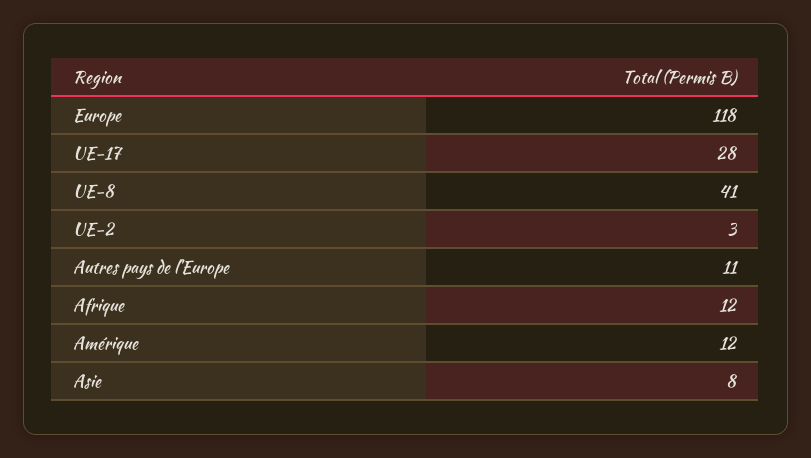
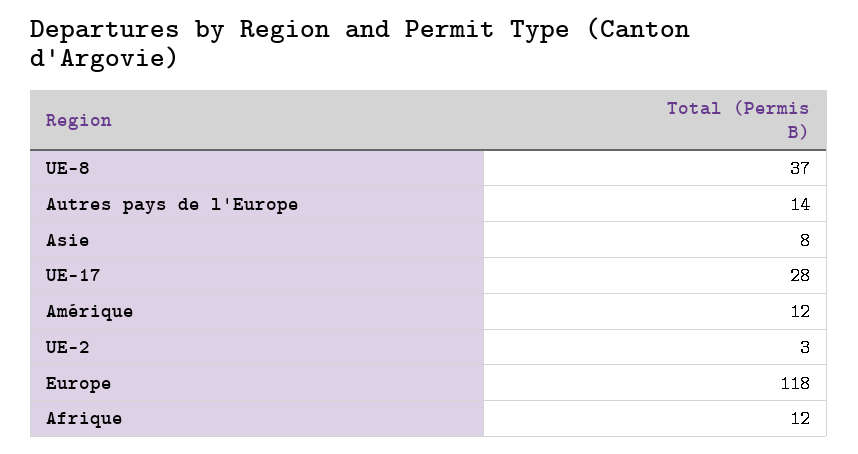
UE-8: 41 -> 37
Autres pays de l'Europe: 11 -> 14

